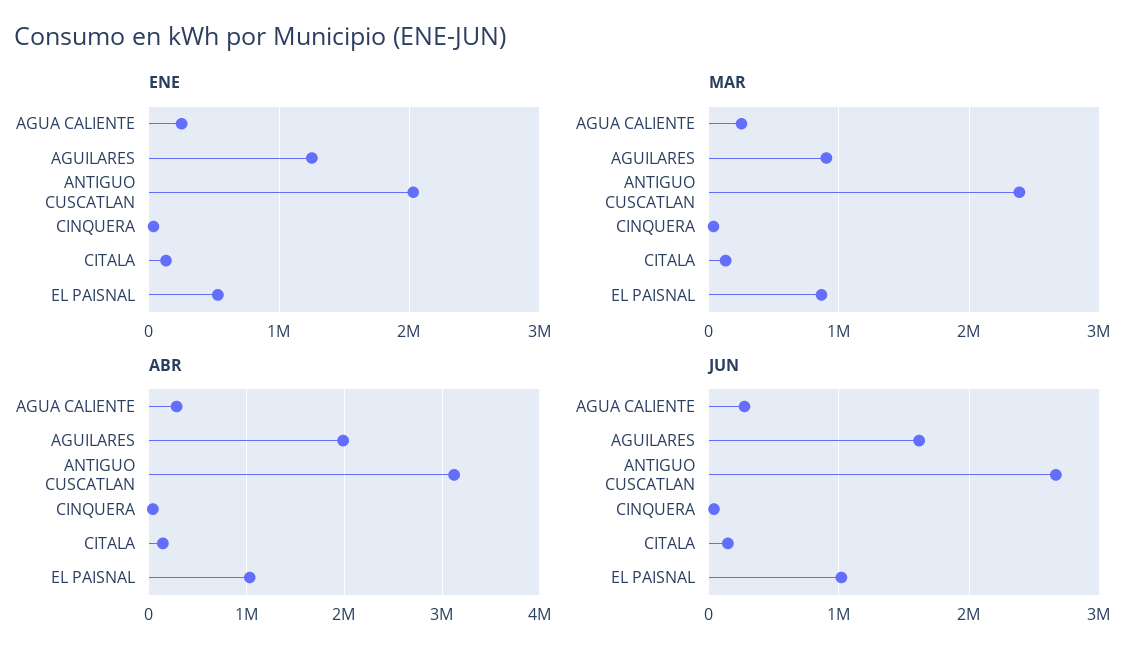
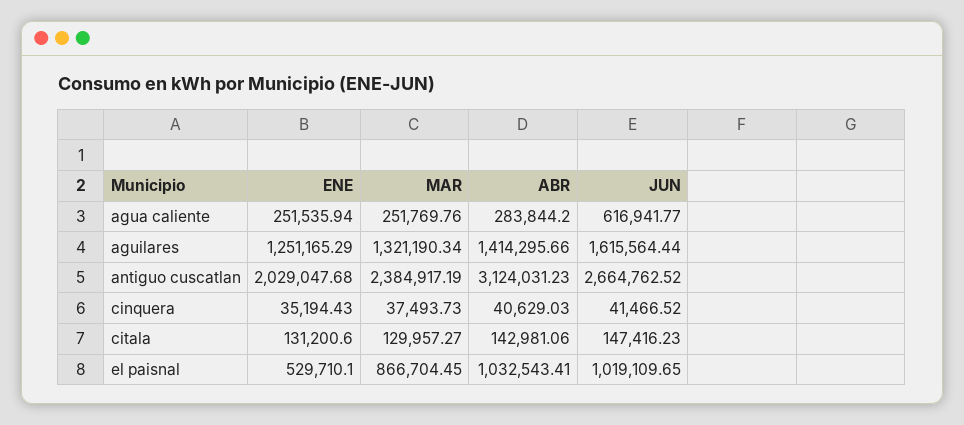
MAR, AGUILARES: 900000 -> 1321190.34
ABR, AGUILARES: 2000000 -> 1414295.66
JUN, AGUA CALIENTE: 300000 -> 616941.77

